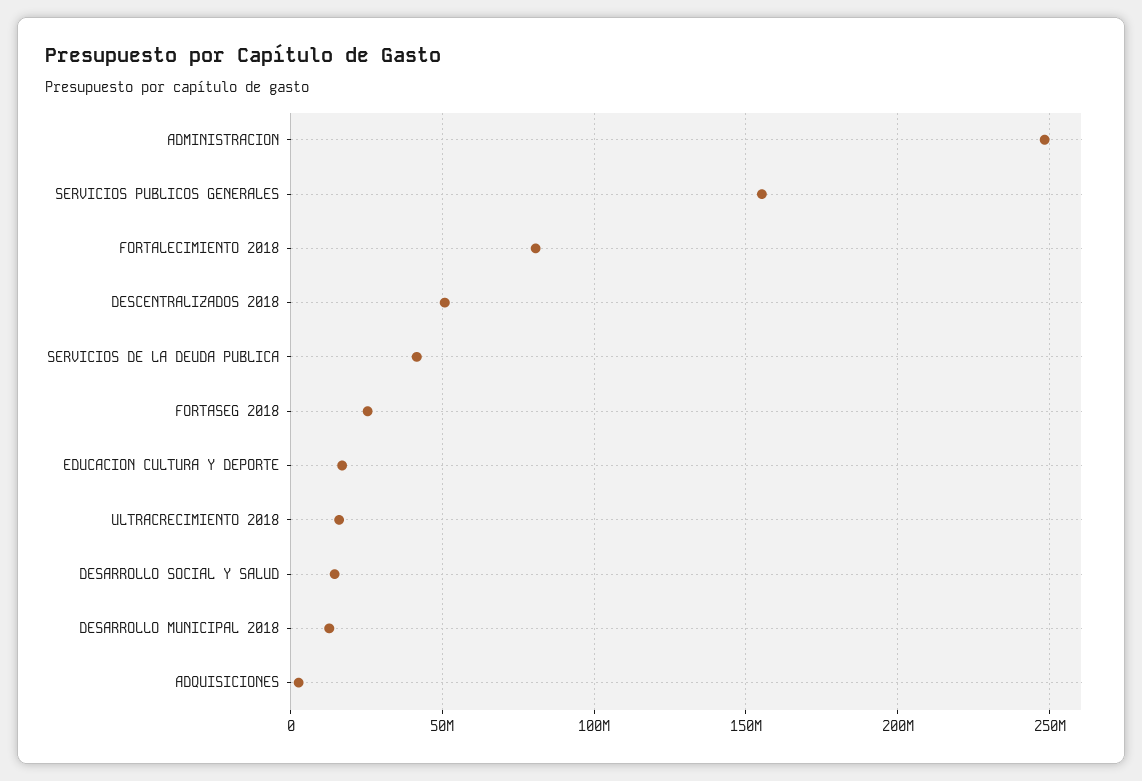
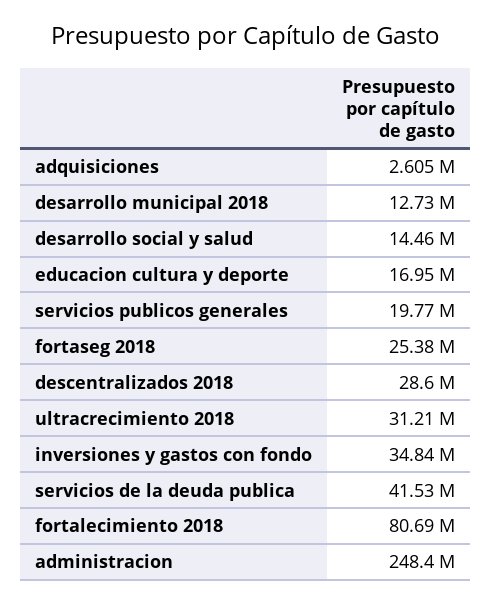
SERVICIOS PUBLICOS GENERALES: 155000000 -> 19770000
DESCENTRALIZADOS 2018: 50000000 -> 28600000
ULTRACRECIMIENTO 2018: 15000000 -> 31210000
inversiones y gastos con fondo: none -> 34840000

